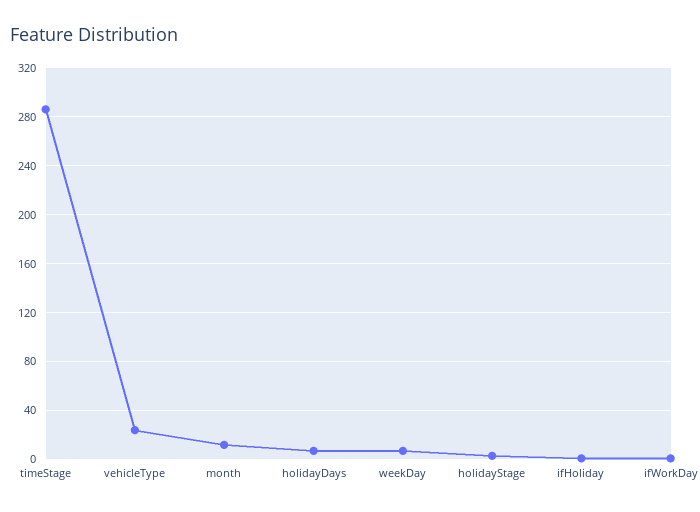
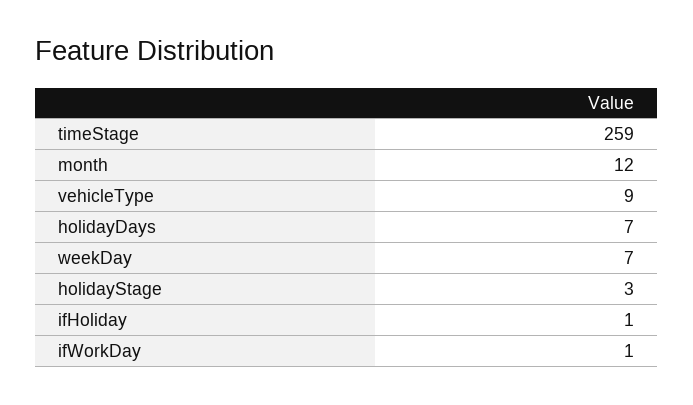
timeStage: 285 -> 259
vehicleType: 25 -> 9

